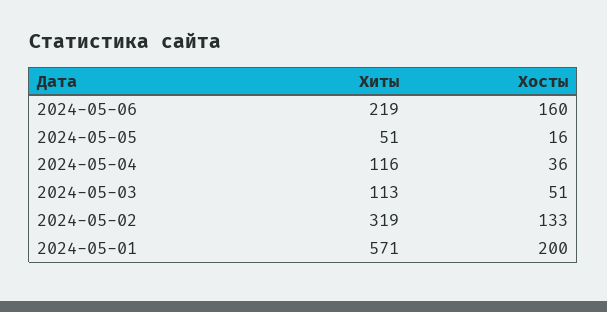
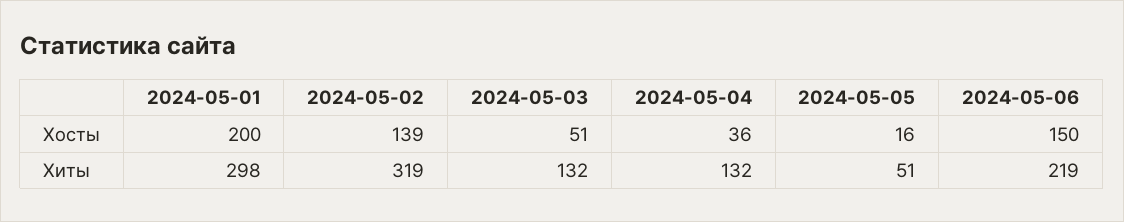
Хосты, 2024-05-06: 160 -> 150
Хиты, 2024-05-04: 116 -> 132
Хиты, 2024-05-03: 113 -> 132
Хосты, 2024-05-02: 133 -> 139
Хиты, 2024-05-01: 571 -> 298

